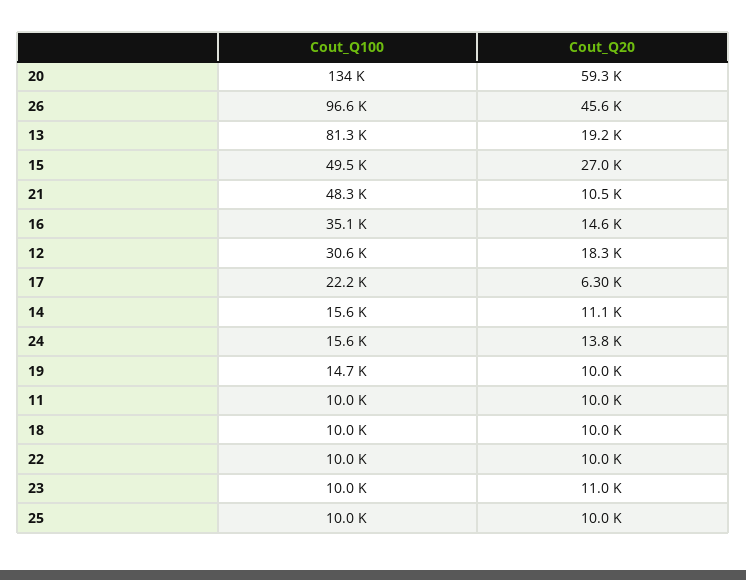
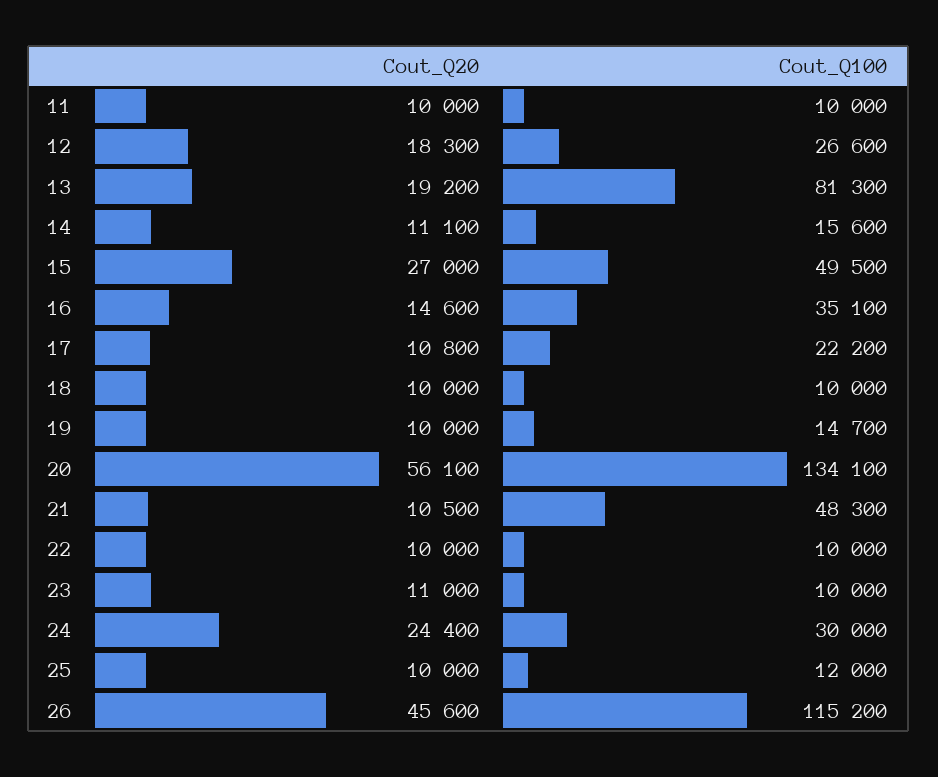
Cout_Q20, 20: 59300 -> 56100
Cout_Q100, 26: 96600 -> 115200
Cout_Q100, 12: 30600 -> 26600
Cout_Q20, 17: 6300 -> 10800
Cout_Q100, 24: 15600 -> 30000
Cout_Q20, 24: 13800 -> 24400
Cout_Q100, 25: 10000 -> 12000

